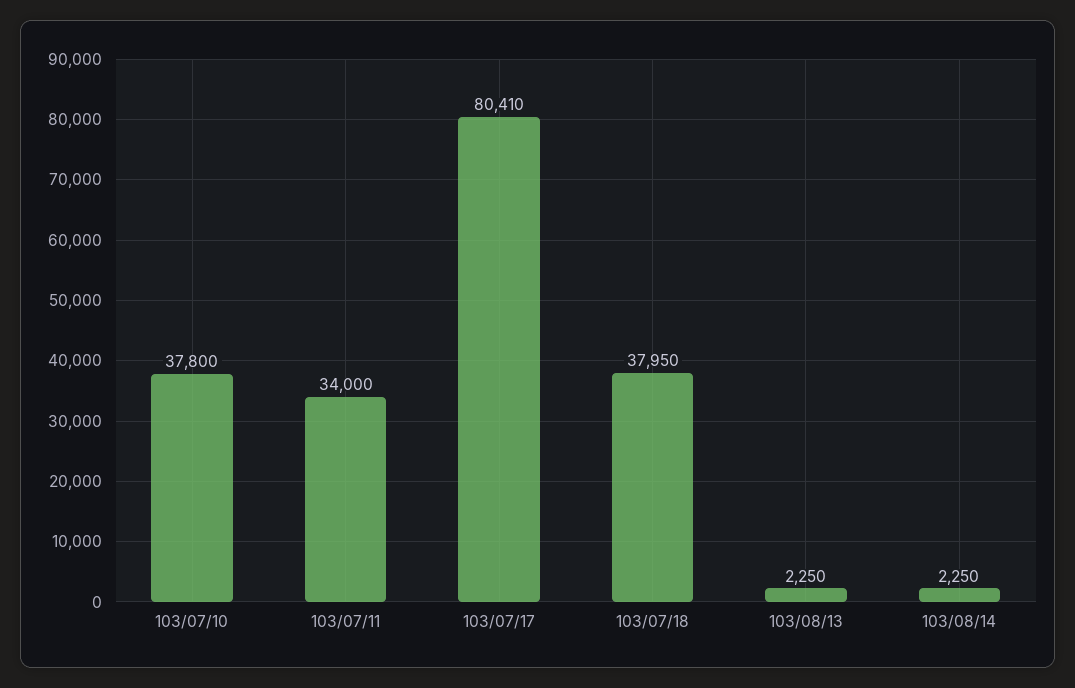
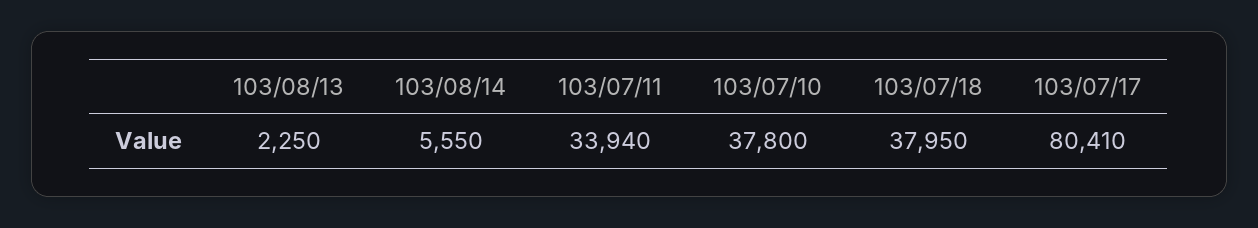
103/07/11: 34000 -> 33940
103/08/14: 2250 -> 5550

